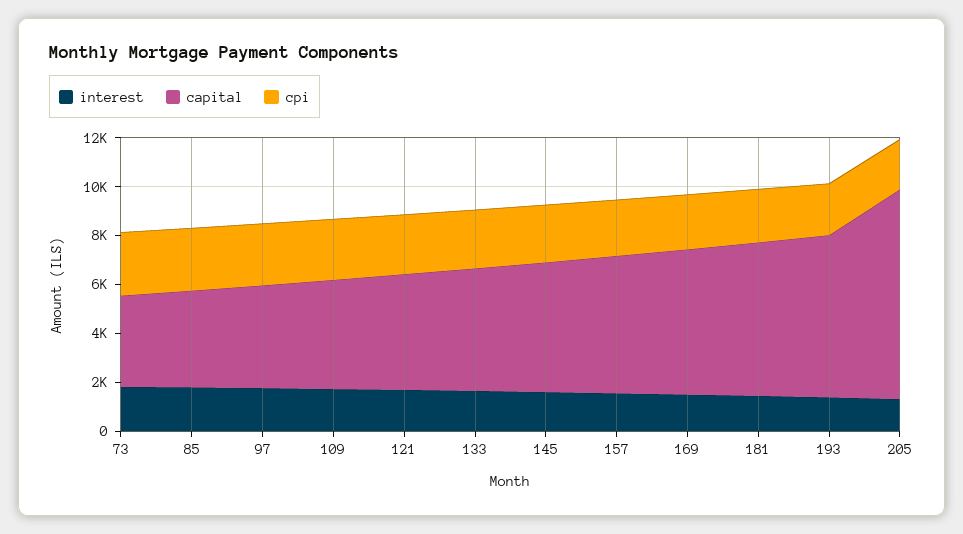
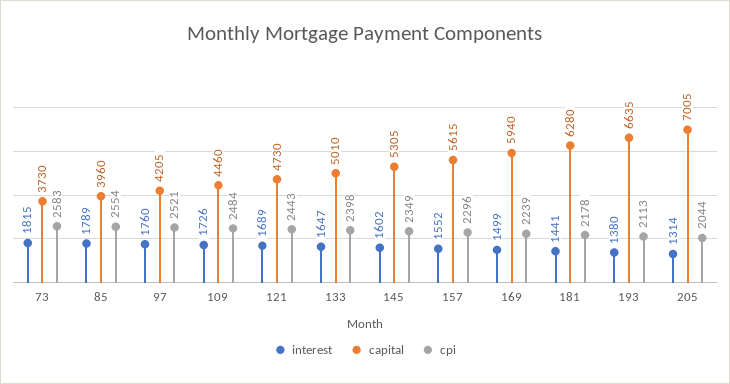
capital, 205: 8500 -> 7005

